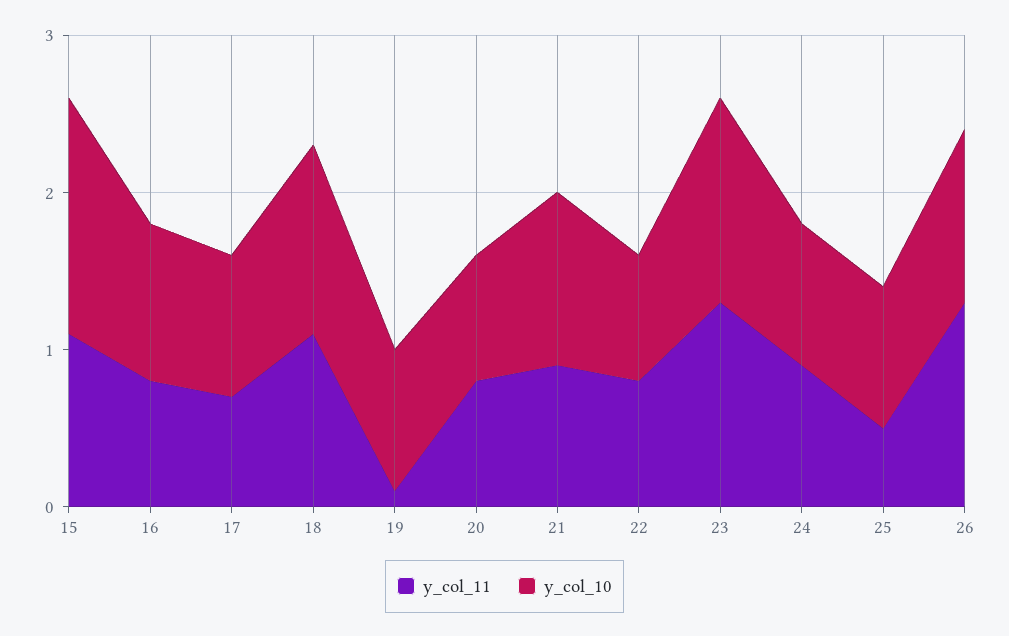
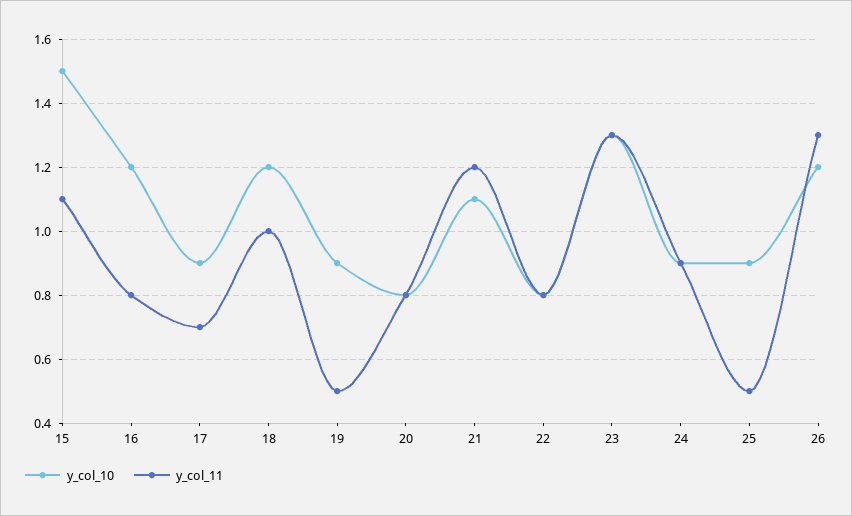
y_col_10, 16: 1 -> 1.2
y_col_11, 18: 1.1 -> 1
y_col_11, 19: 0.1 -> 0.5
y_col_11, 21: 0.9 -> 1.2
y_col_10, 26: 1.1 -> 1.2

